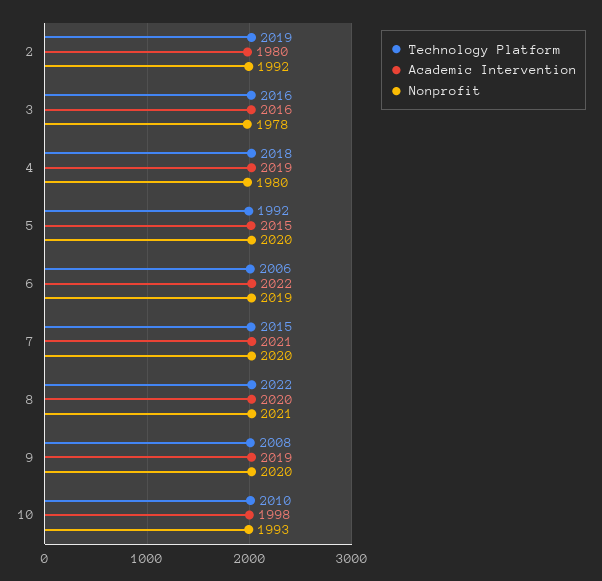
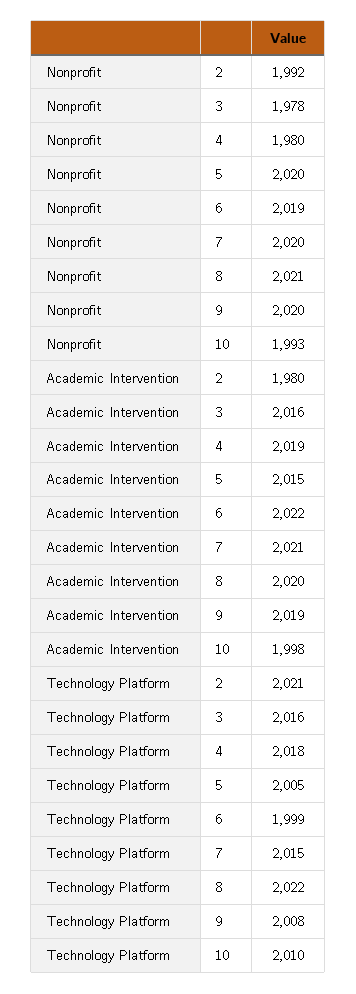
Technology Platform, 2: 2019 -> 2021
Technology Platform, 5: 1992 -> 2005
Technology Platform, 6: 2006 -> 1999

